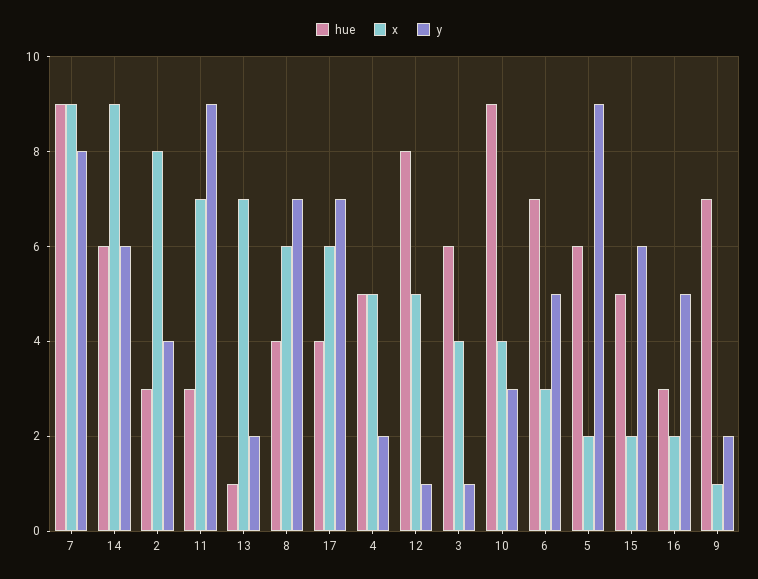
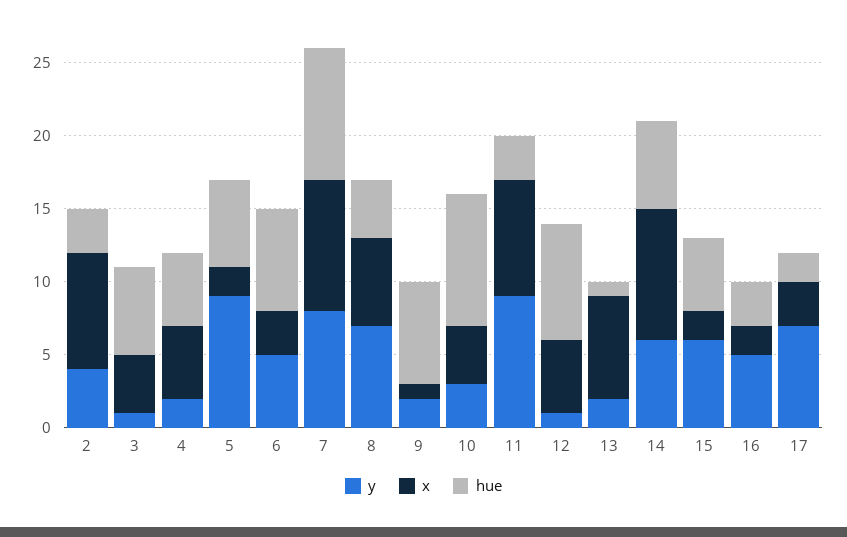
x, 11: 7 -> 8
hue, 17: 4 -> 2
x, 17: 6 -> 3

